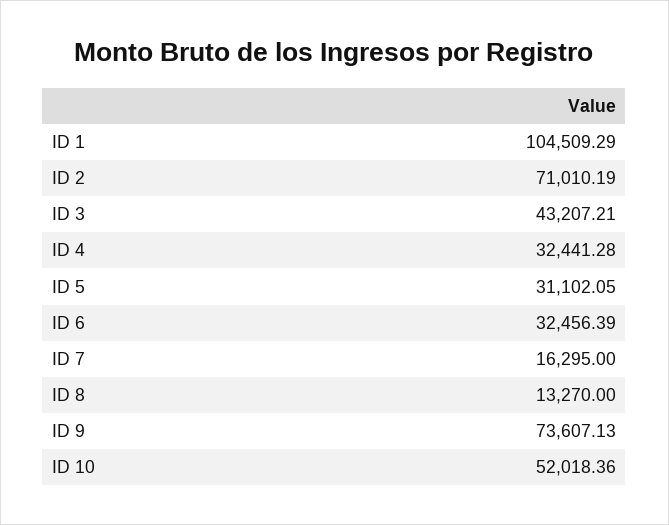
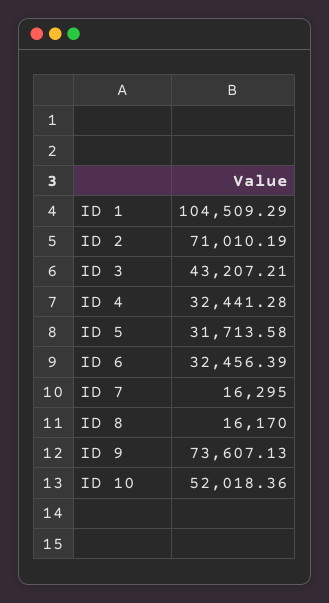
ID 5: 31102.05 -> 31713.58
ID 8: 13270 -> 16170

